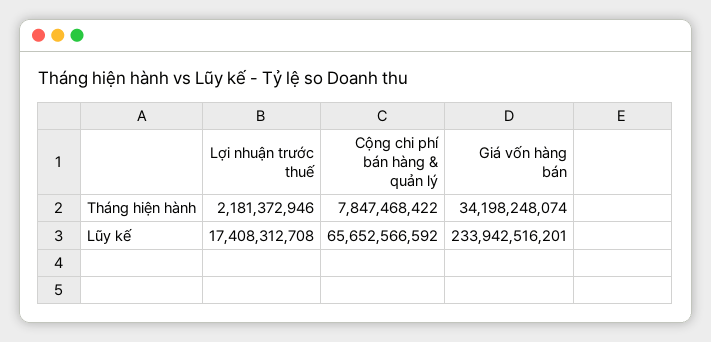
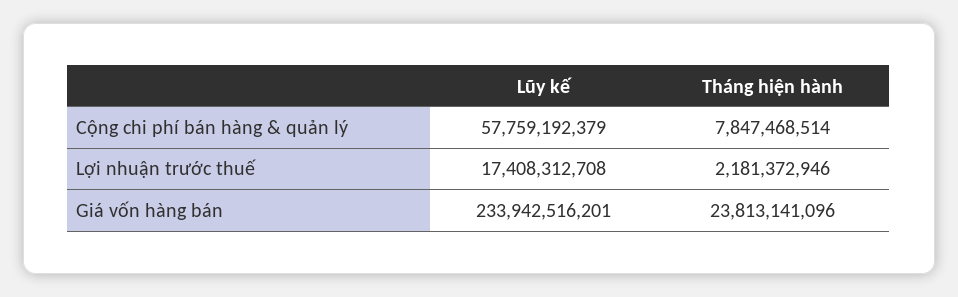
Cộng chi phí bán hàng & quản lý, Tháng hiện hành: 7847468422 -> 7847468514
Giá vốn hàng bán, Tháng hiện hành: 34198248074 -> 23813141096
Cộng chi phí bán hàng & quản lý, Lũy kế: 65652566592 -> 57759192379

